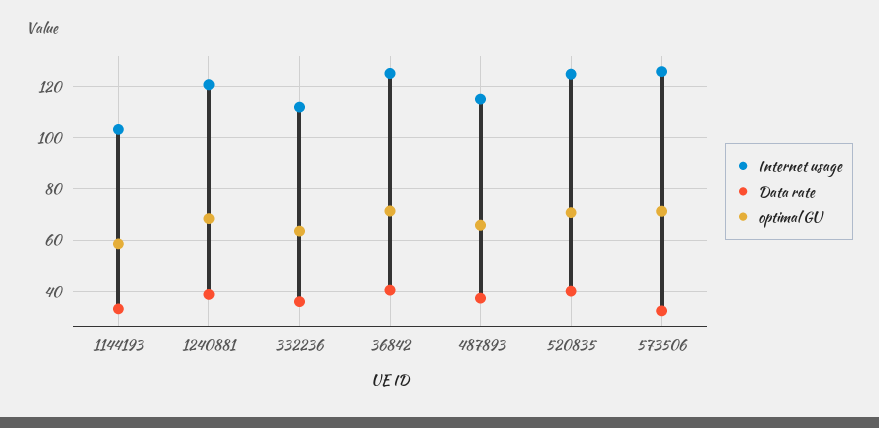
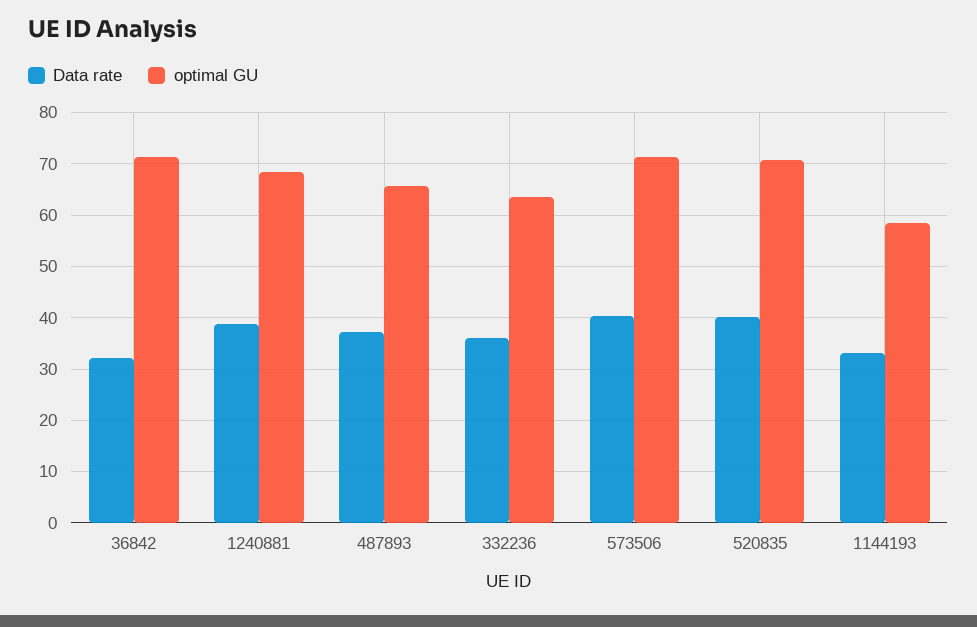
Internet usage, 1144193: 102.5 -> none
Internet usage, 1240881: 120 -> none
Internet usage, 332236: 112.5 -> none
Internet usage, 36842: 125 -> none
Data rate, 36842: 40 -> 32
Internet usage, 487893: 115 -> none
Internet usage, 520835: 125 -> none
Internet usage, 573506: 125 -> none
Data rate, 573506: 32.5 -> 40

